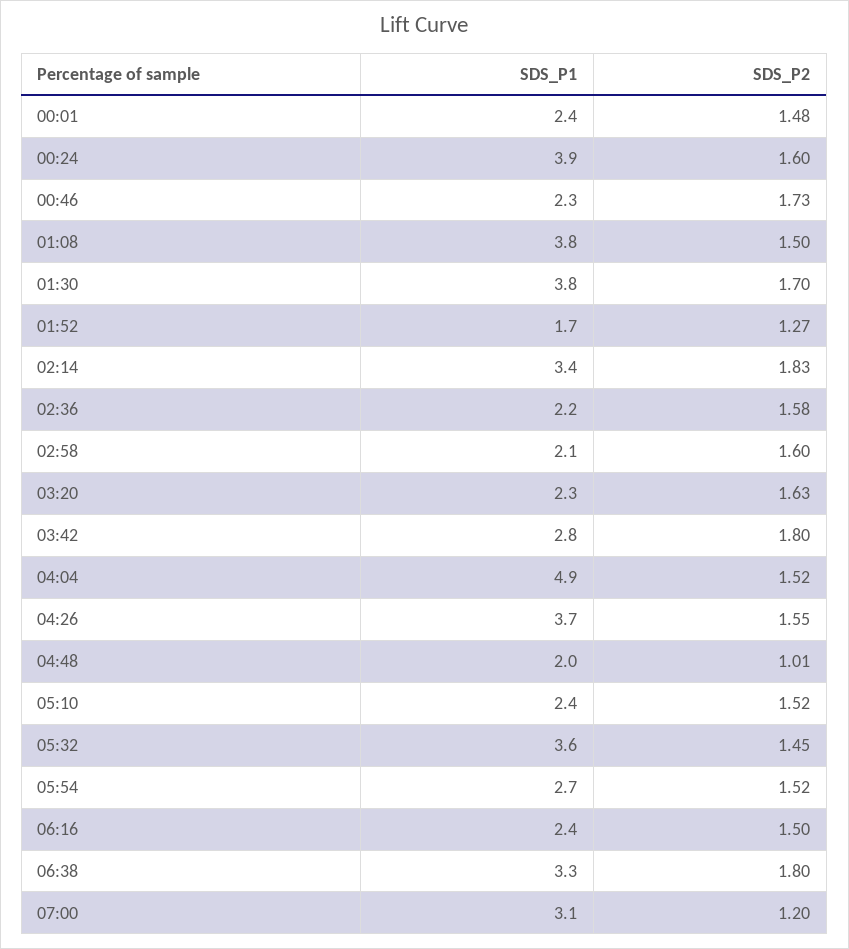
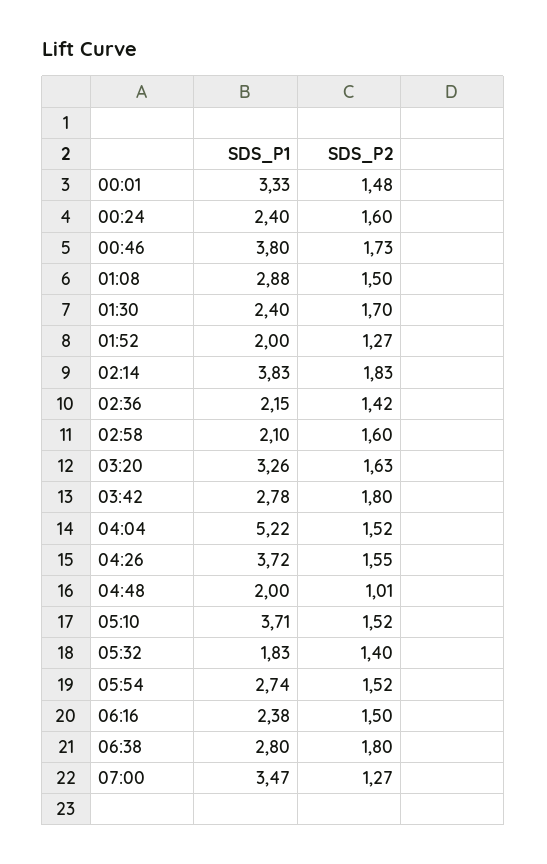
SDS_P1, 00:01: 2.4 -> 3.33
SDS_P1, 00:24: 3.9 -> 2.4
SDS_P1, 00:46: 2.3 -> 3.8
SDS_P1, 01:08: 3.8 -> 2.88
SDS_P1, 01:30: 3.8 -> 2.4
SDS_P1, 01:52: 1.7 -> 2
SDS_P1, 02:14: 3.4 -> 3.83
SDS_P2, 02:36: 1.58 -> 1.42
SDS_P1, 03:20: 2.3 -> 3.26
SDS_P1, 04:04: 4.9 -> 5.22
SDS_P1, 05:10: 2.4 -> 3.71
SDS_P1, 05:32: 3.6 -> 1.83
SDS_P2, 05:32: 1.45 -> 1.4
SDS_P1, 06:38: 3.3 -> 2.8
SDS_P1, 07:00: 3.1 -> 3.47
SDS_P2, 07:00: 1.2 -> 1.27

